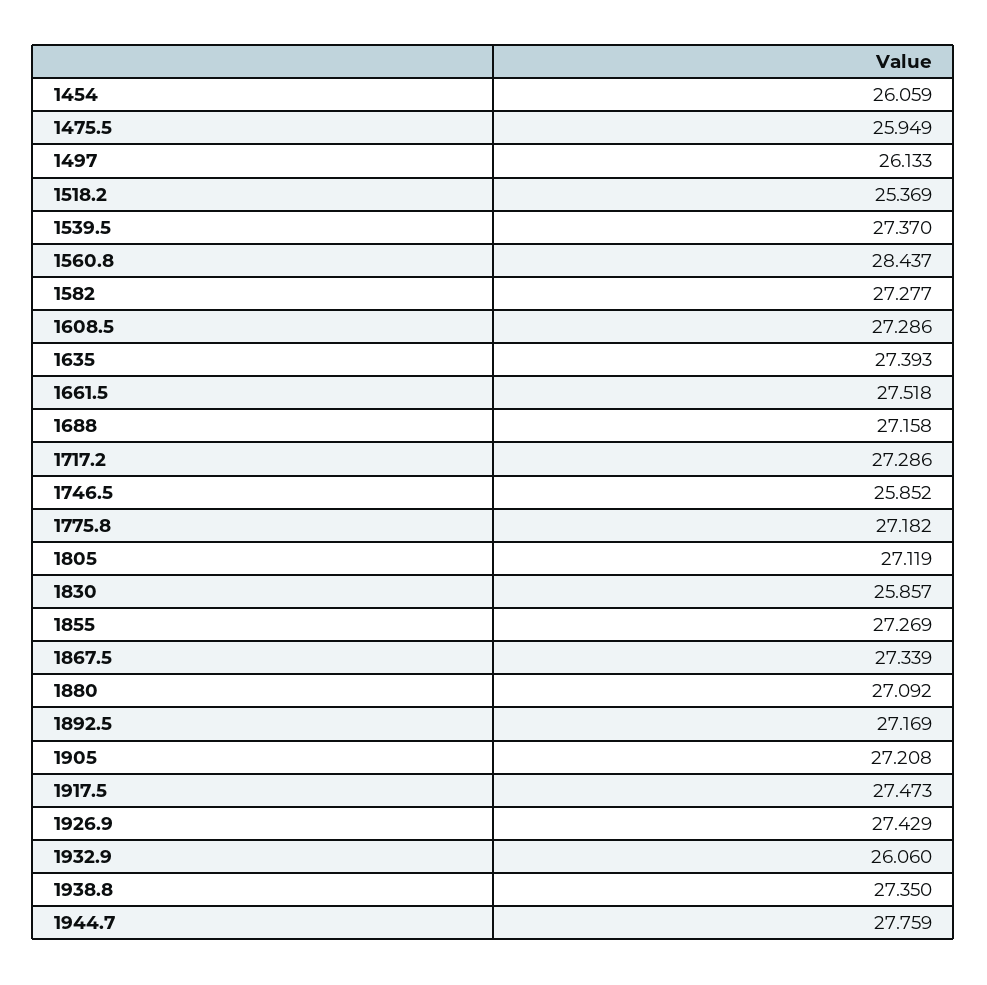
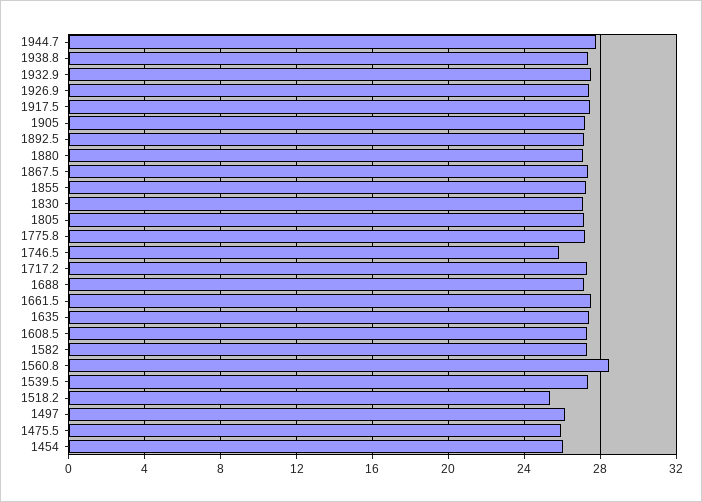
1830: 25.857 -> 27
1932.9: 26.06 -> 27.5

